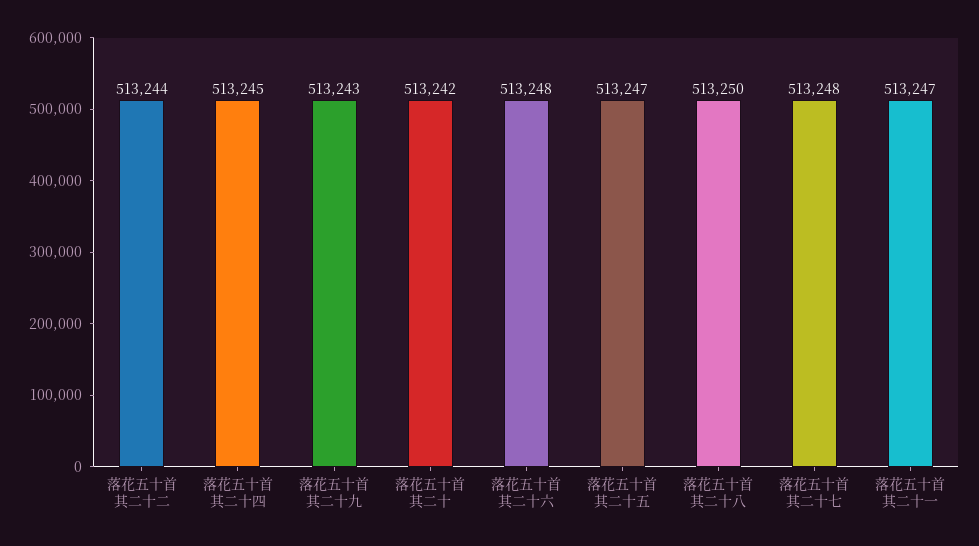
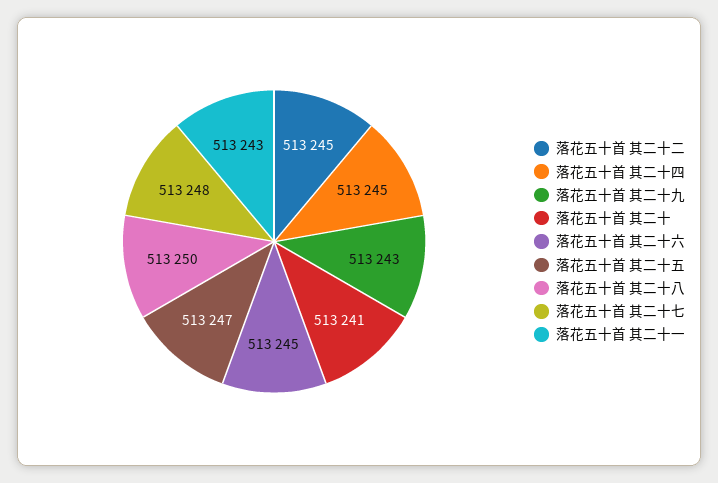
落花五十首 其二十二: 513244 -> 513245
落花五十首 其二十: 513242 -> 513241
落花五十首 其二十六: 513248 -> 513245
落花五十首 其二十一: 513247 -> 513243

